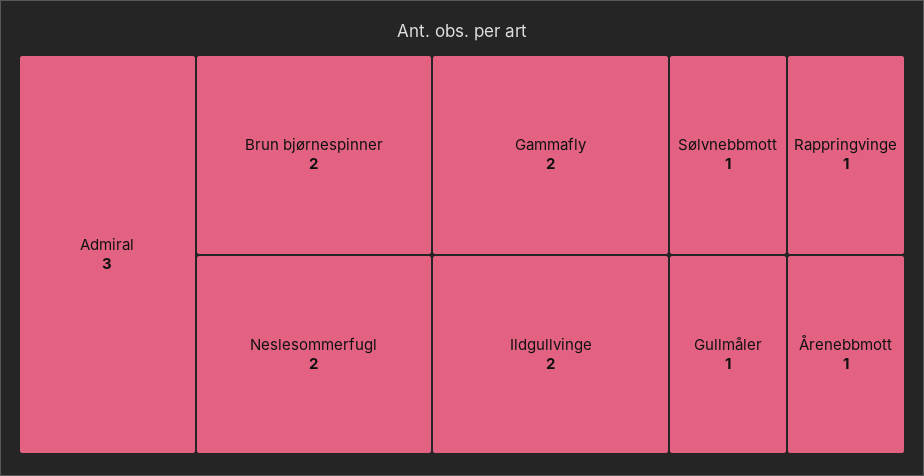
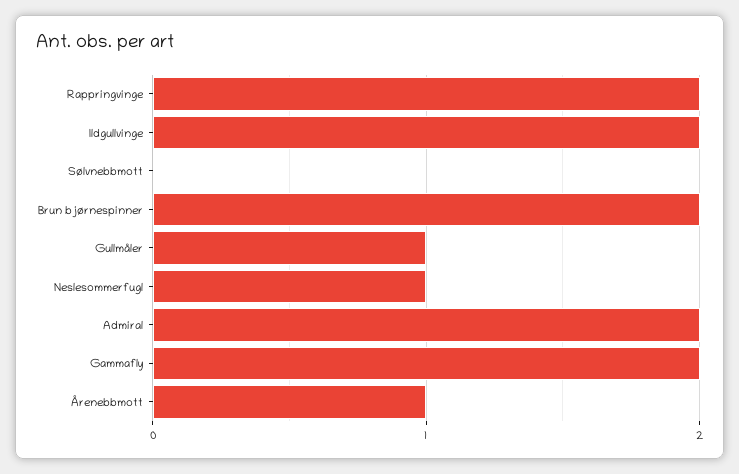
Admiral: 3 -> 2
Neslesommerfugl: 2 -> 1
Sølvnebbmott: 1 -> 0
Rappringvinge: 1 -> 2

